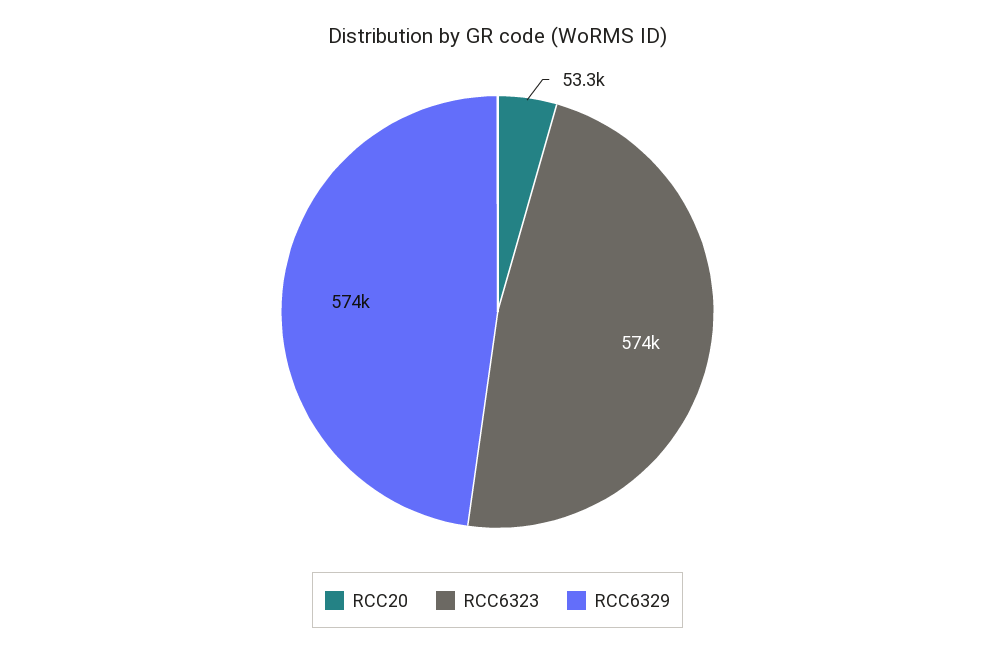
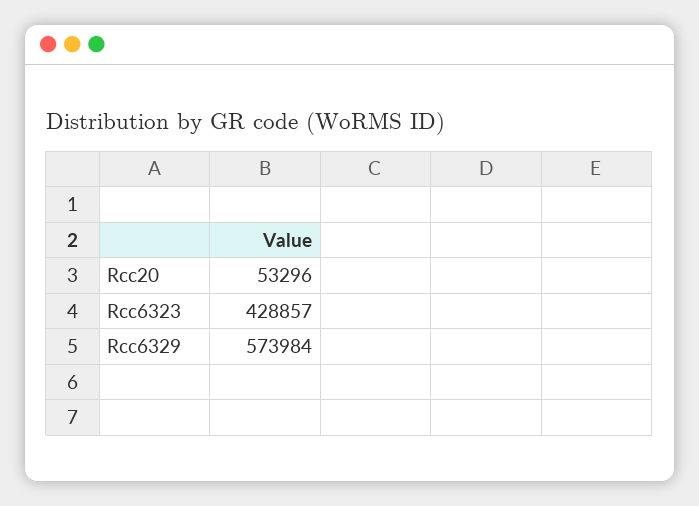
RCC6323: 574000 -> 428857

